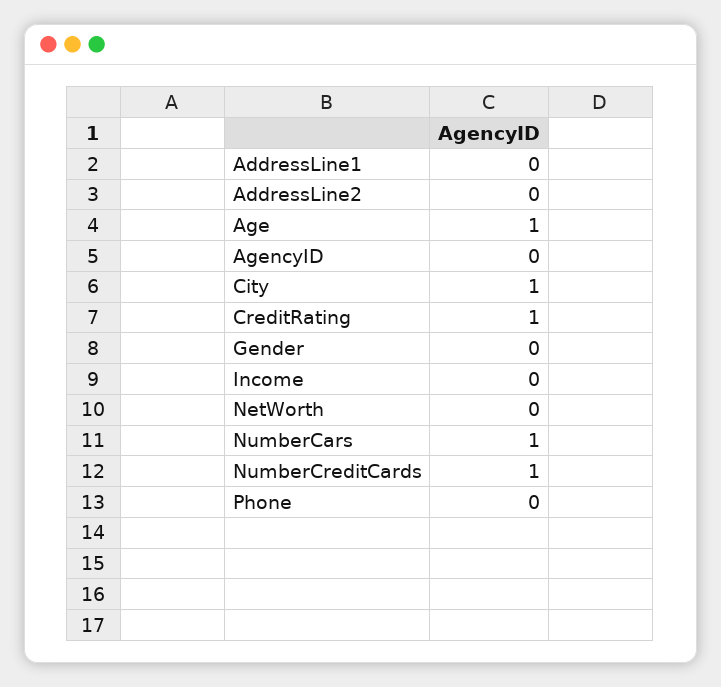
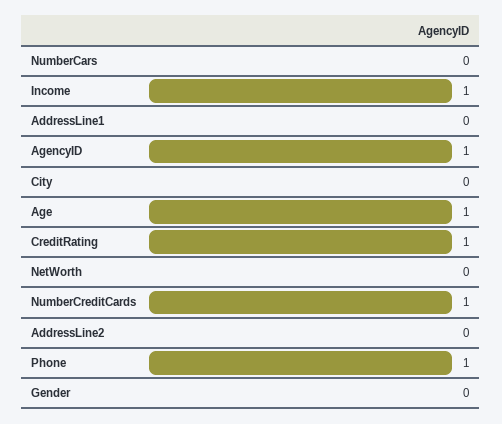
AgencyID: 0 -> 1
City: 1 -> 0
Income: 0 -> 1
NumberCars: 1 -> 0
Phone: 0 -> 1

